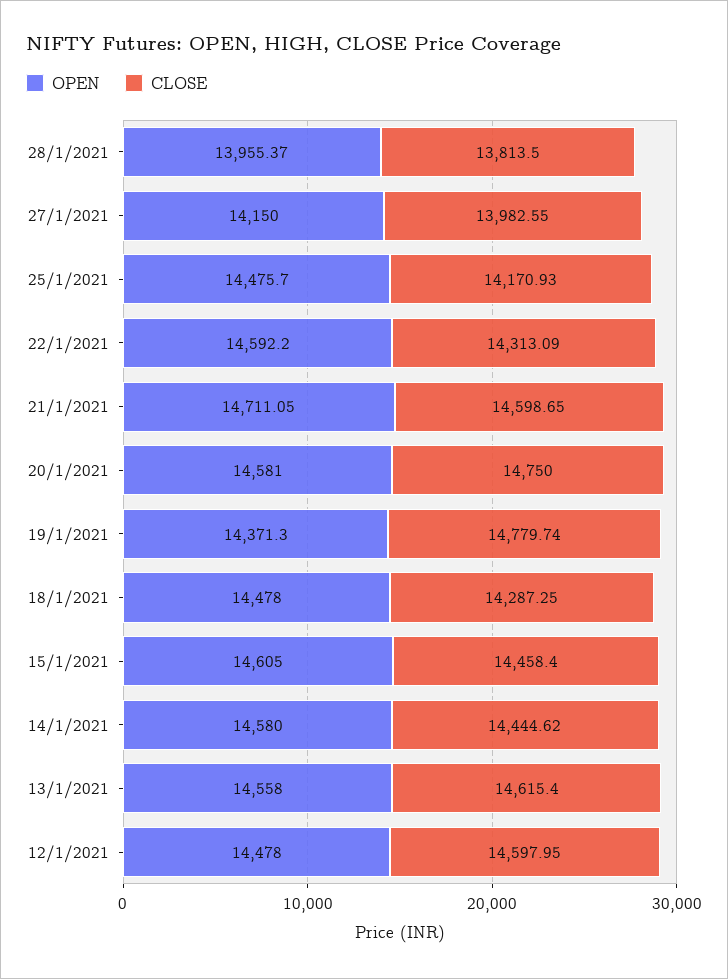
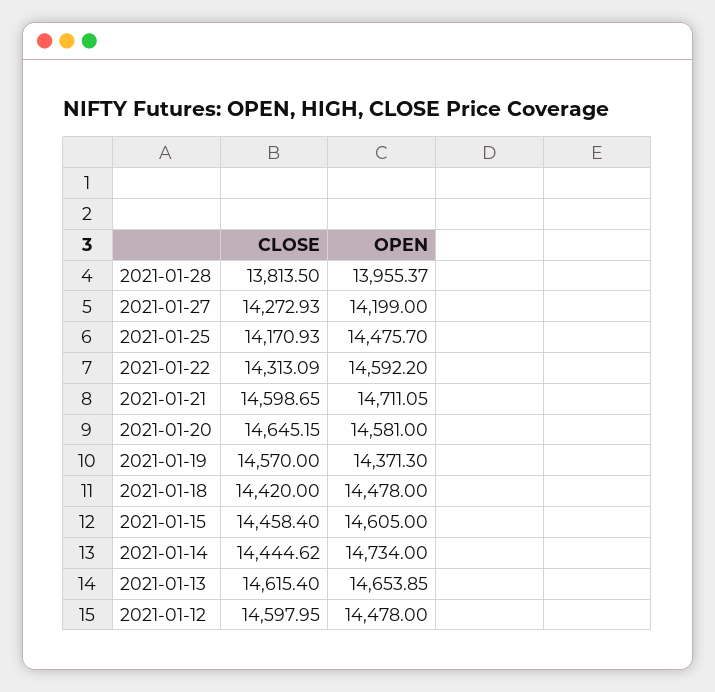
OPEN, 27/1/2021: 14150 -> 14199
CLOSE, 27/1/2021: 13982.55 -> 14272.93
CLOSE, 20/1/2021: 14750 -> 14645.15
CLOSE, 19/1/2021: 14779.74 -> 14570
CLOSE, 18/1/2021: 14287.25 -> 14420
OPEN, 14/1/2021: 14580 -> 14734
OPEN, 13/1/2021: 14558 -> 14653.85

